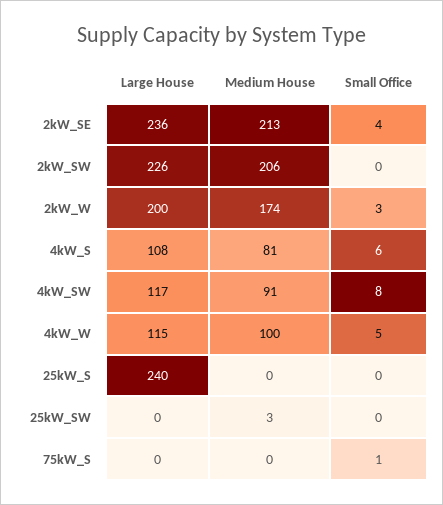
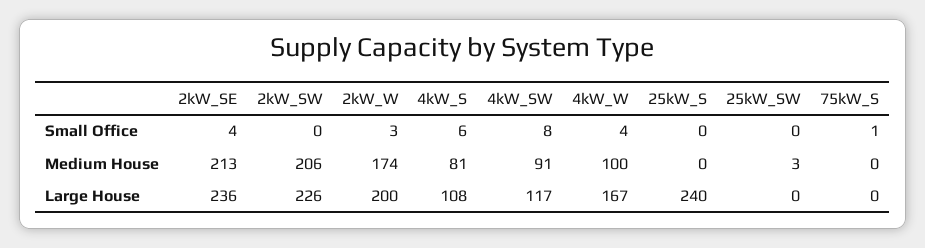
Large House, 4kW_W: 115 -> 167
Small Office, 4kW_W: 5 -> 4

